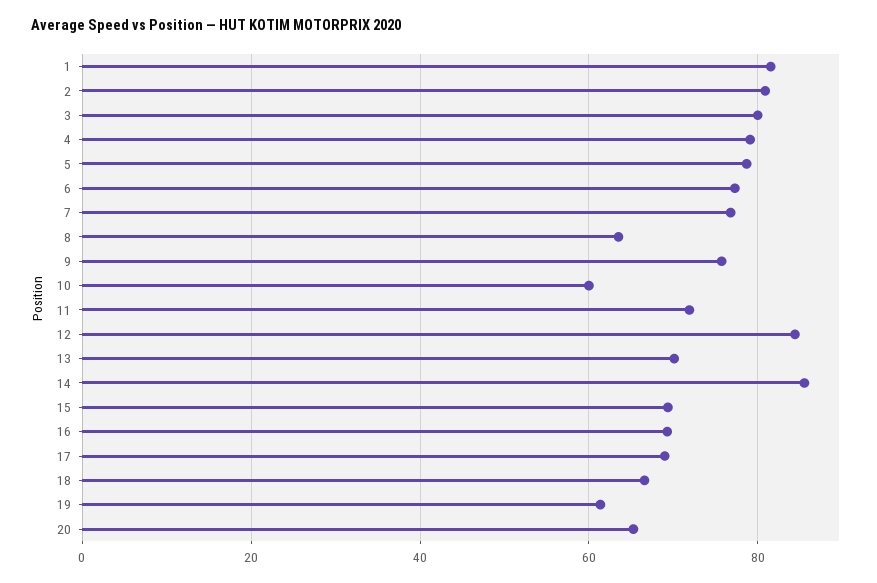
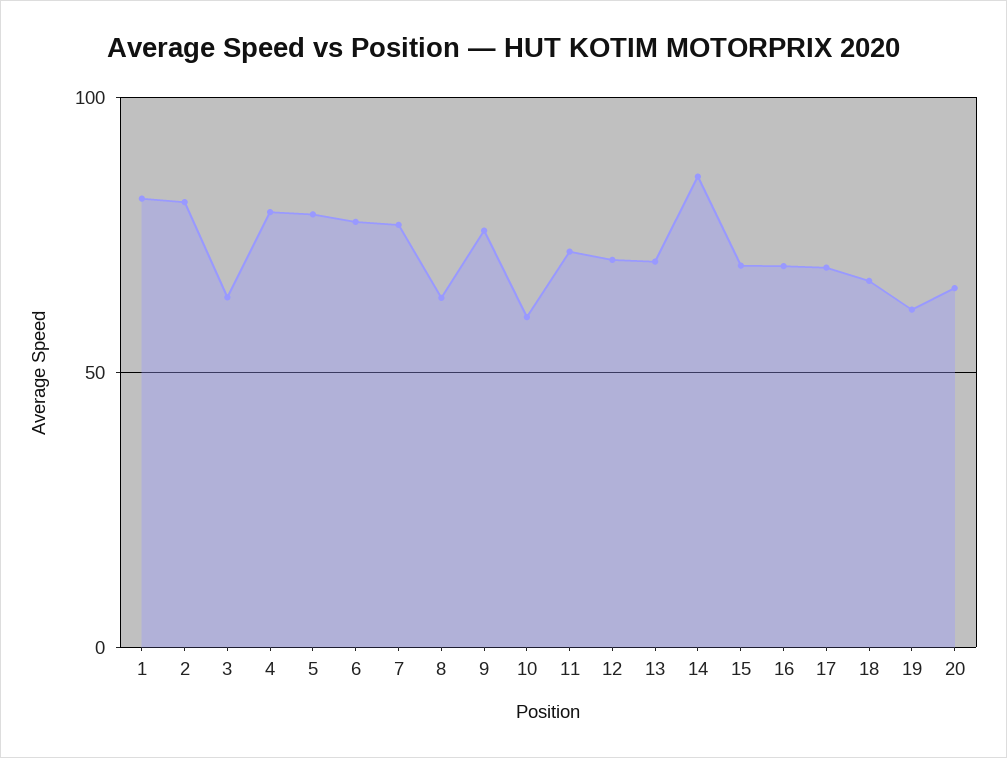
3: 80 -> 65
12: 84 -> 70

